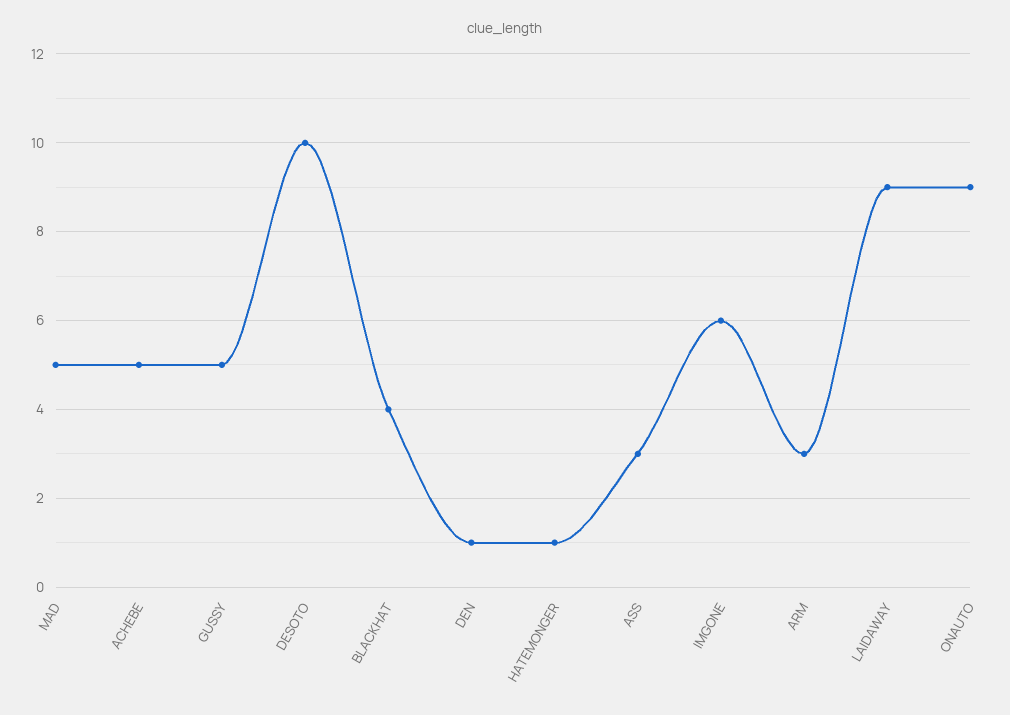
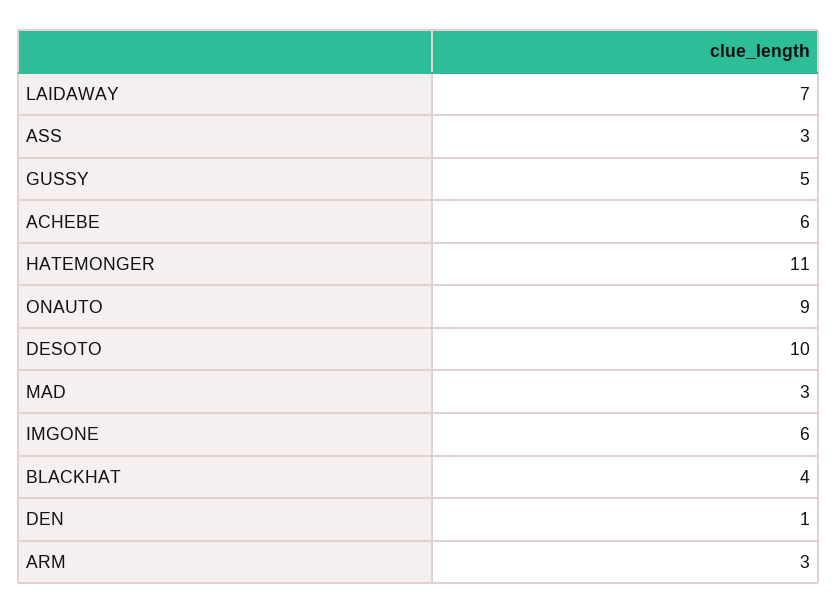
MAD: 5 -> 3
ACHEBE: 5 -> 6
HATEMONGER: 1 -> 11
LAIDAWAY: 9 -> 7

